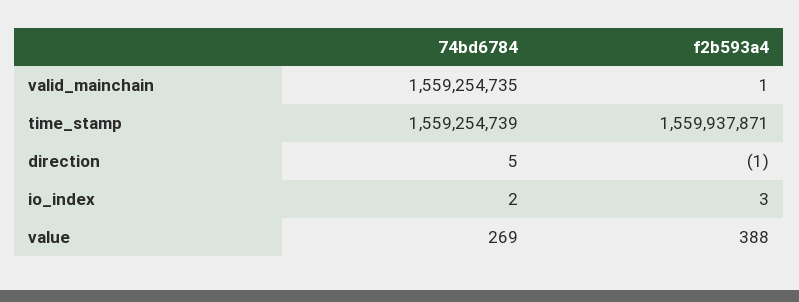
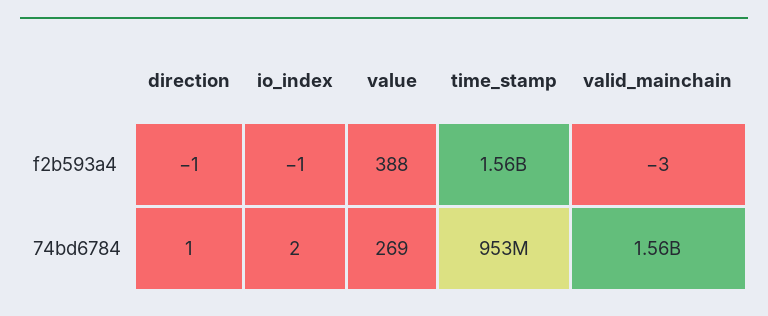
f2b593a4, valid_mainchain: 1 -> -3
74bd6784, time_stamp: 1559254739 -> 953000000
74bd6784, direction: 5 -> 1
f2b593a4, io_index: 3 -> -1

